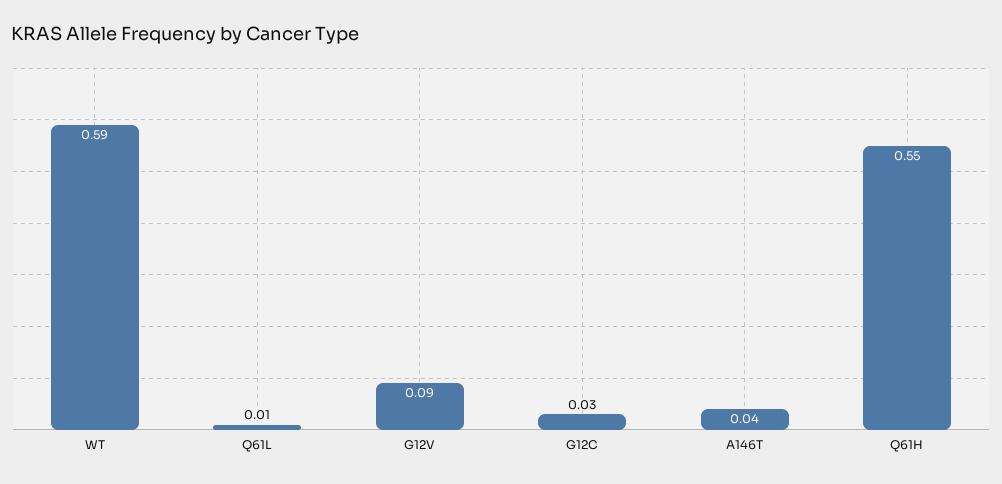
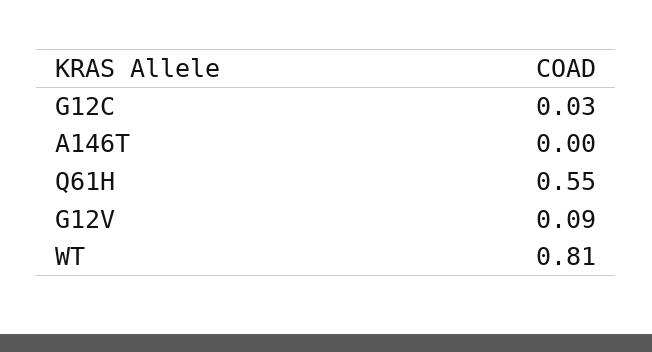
WT: 0.59 -> 0.81
Q61L: 0.01 -> none
A146T: 0.04 -> 0

